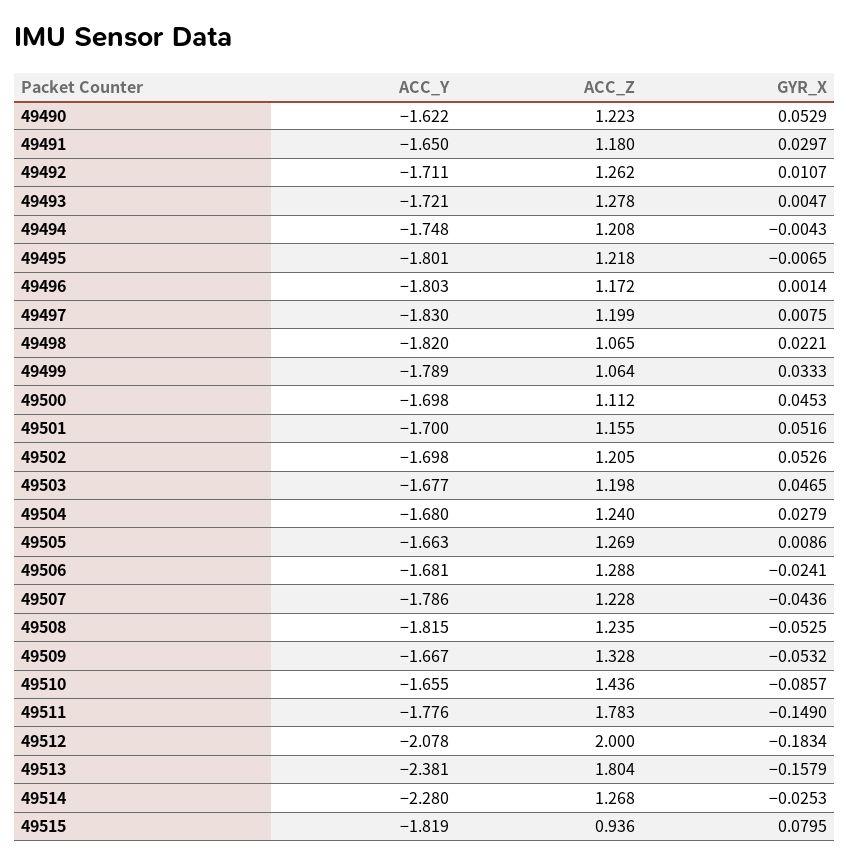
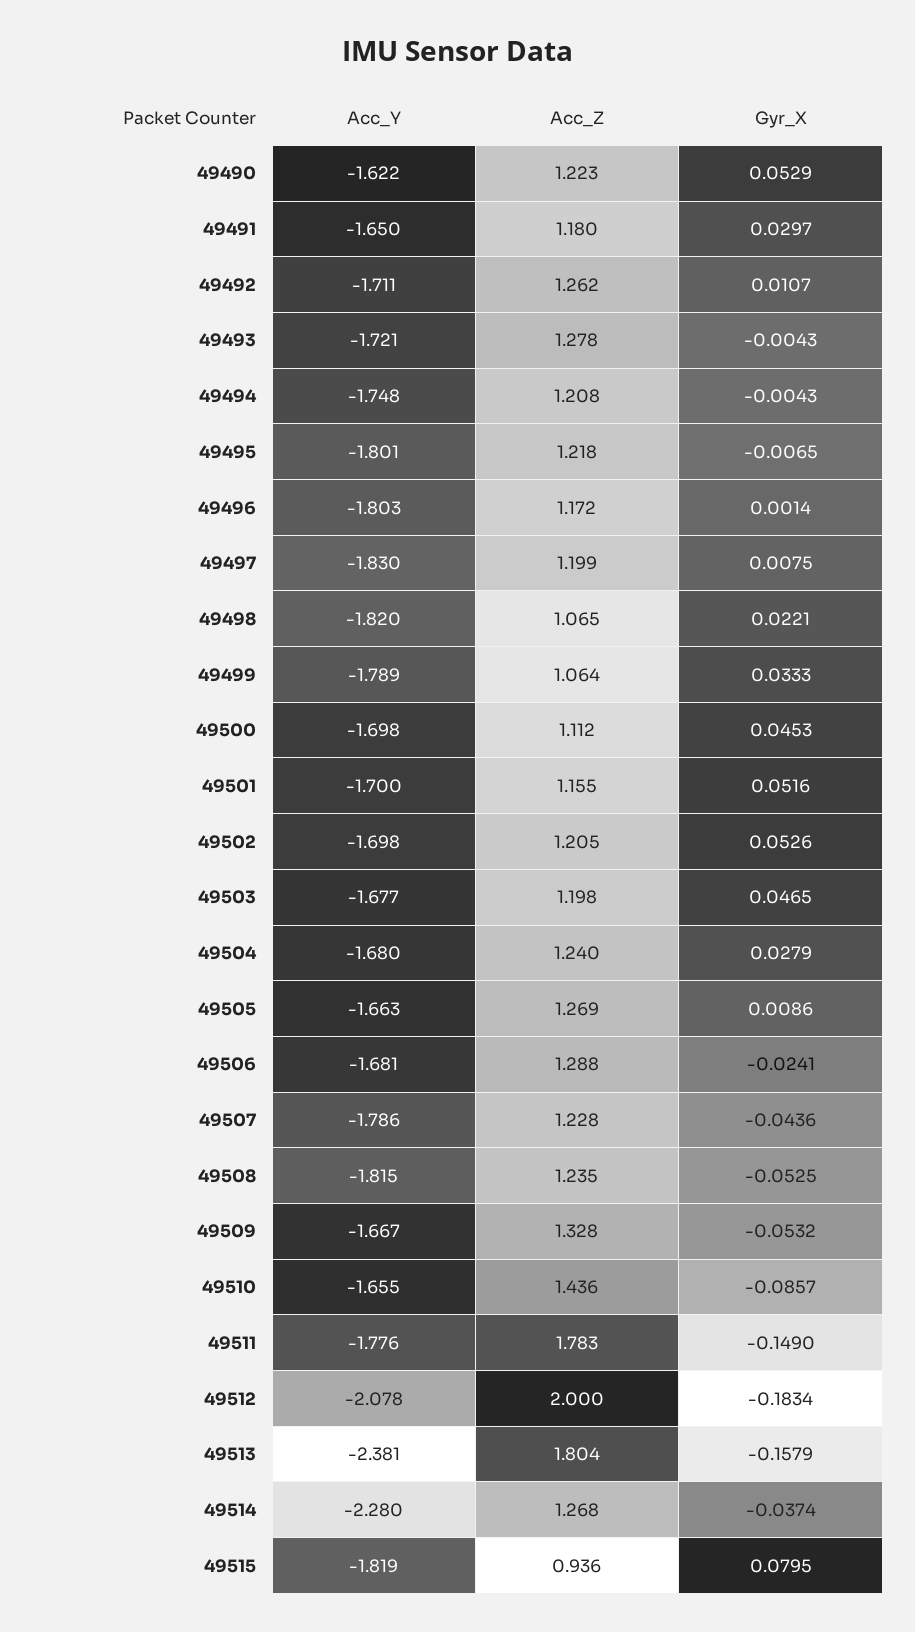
GYR_X, 49493: 0.0047 -> -0.0043
GYR_X, 49514: -0.0253 -> -0.0374

